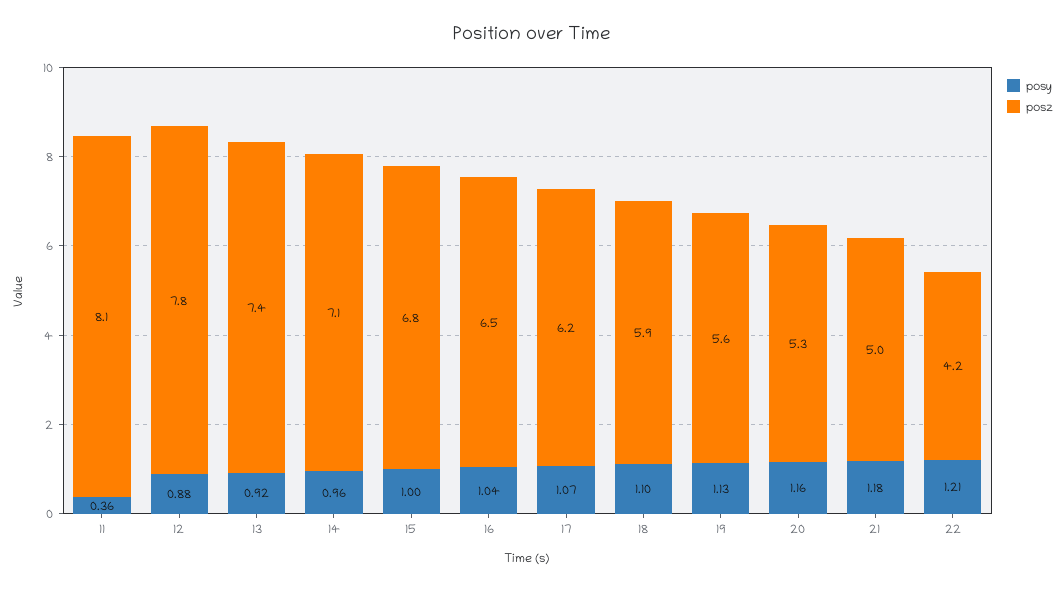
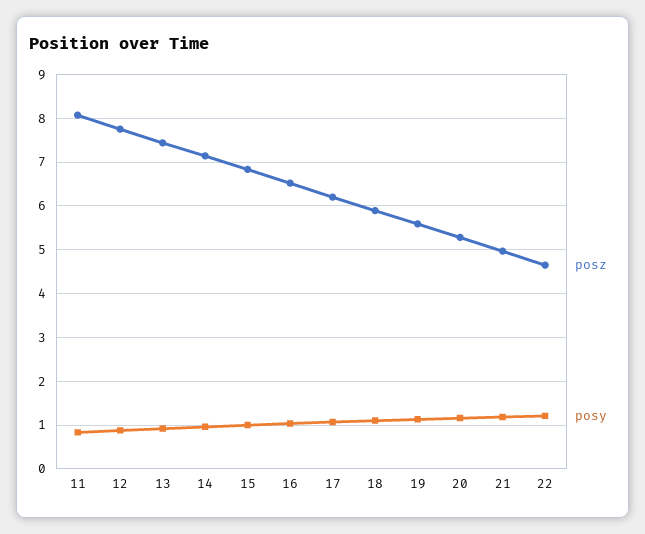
posy, 11: 0.36 -> 0.8
posz, 22: 4.2 -> 4.6

